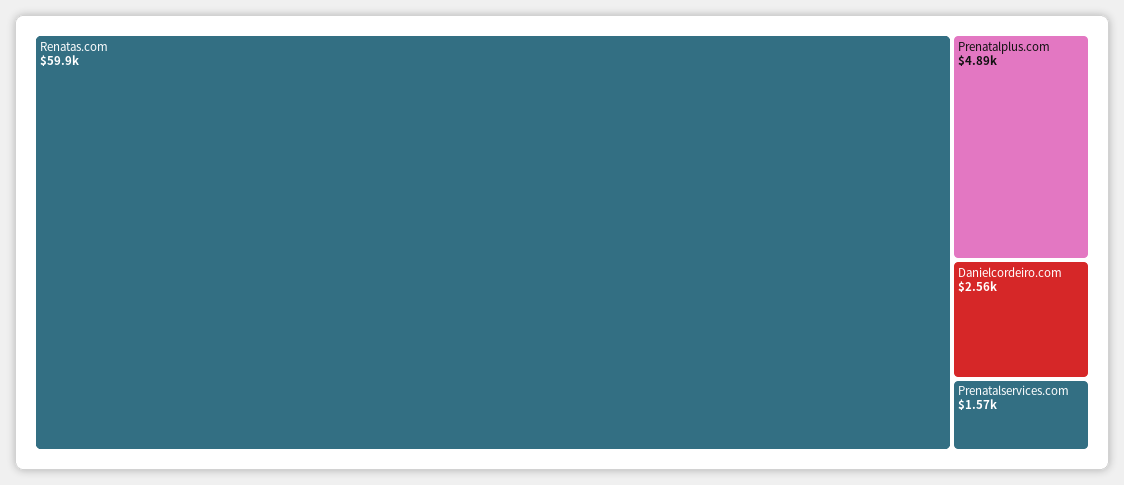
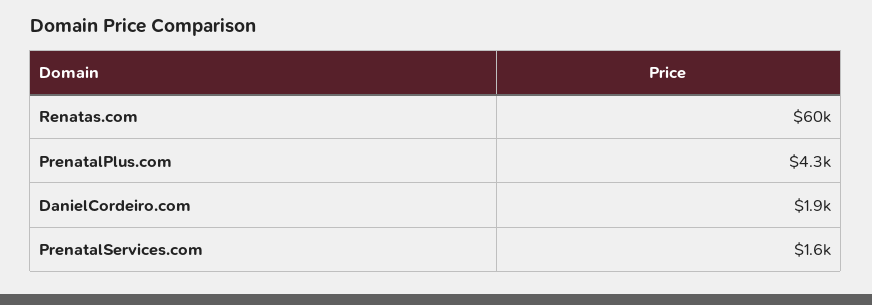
Prenatalplus.com: 4890 -> 4300
Danielcordeiro.com: 2560 -> 1900

